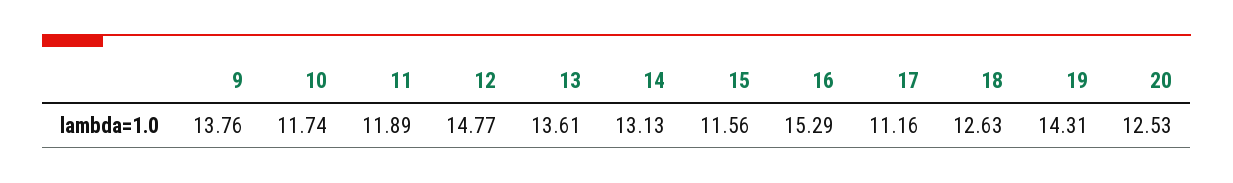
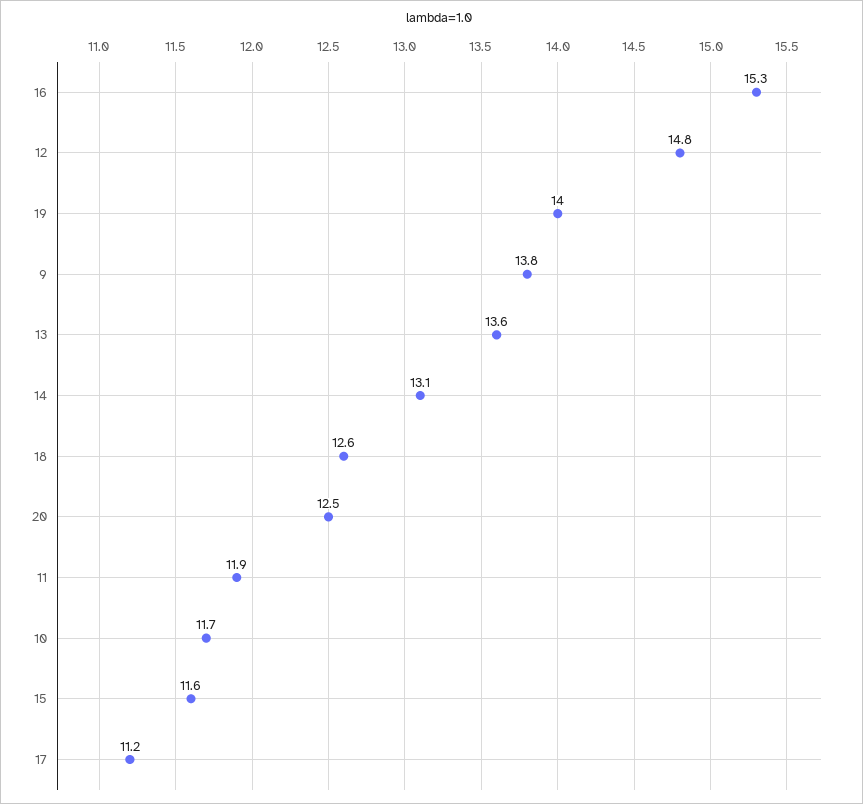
19: 14.31 -> 14

